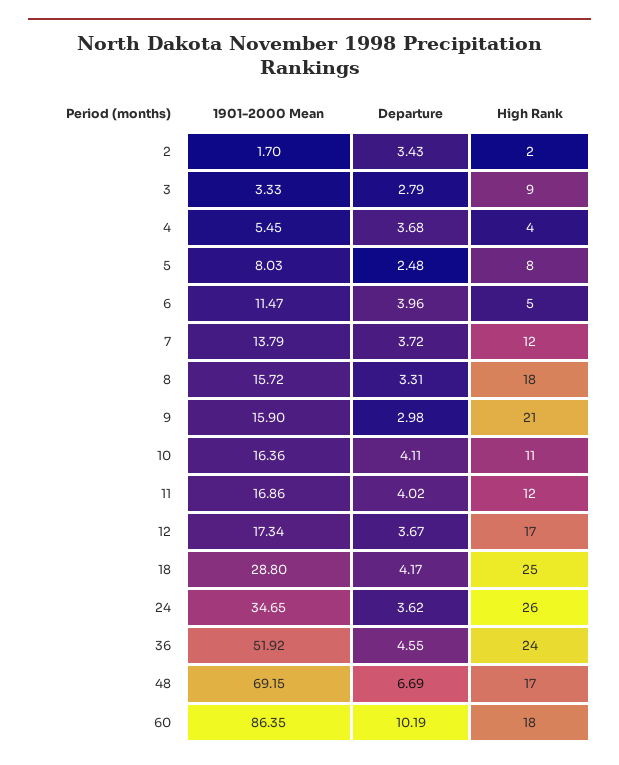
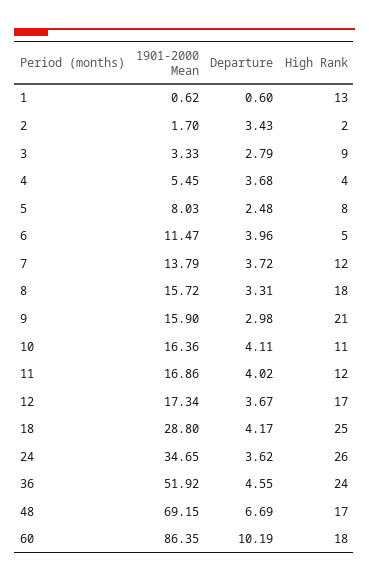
1901-2000 Mean, 1: none -> 0.62
Departure, 1: none -> 0.6
High Rank, 1: none -> 13

